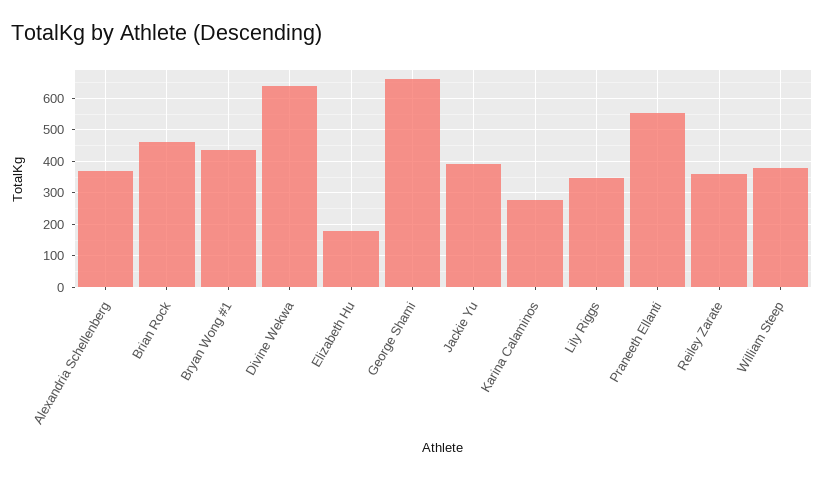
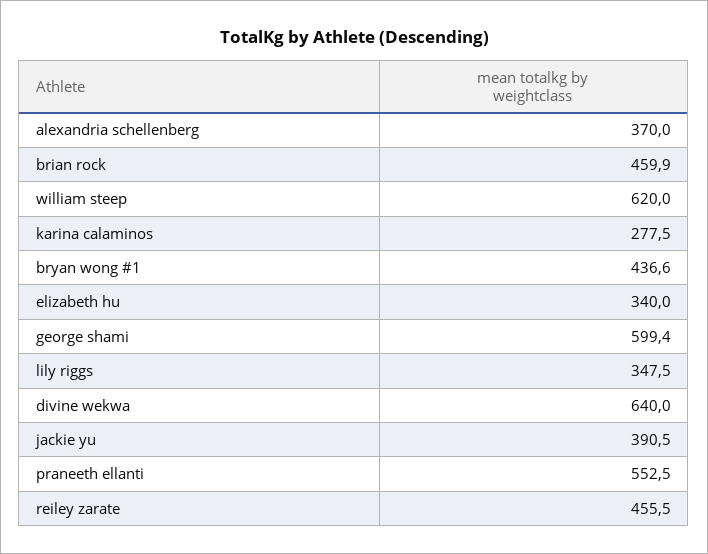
Elizabeth Hu: 180 -> 340
George Shami: 660 -> 599.4
Reiley Zarate: 360 -> 455.5
William Steep: 380 -> 620

